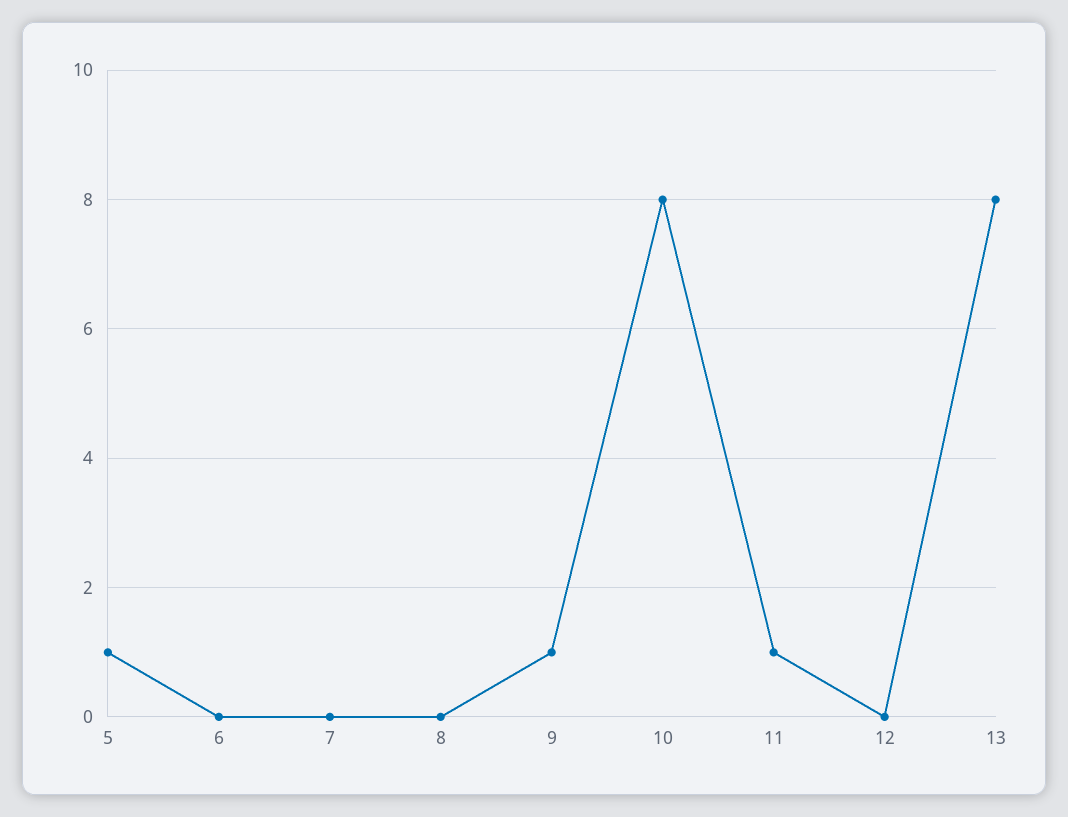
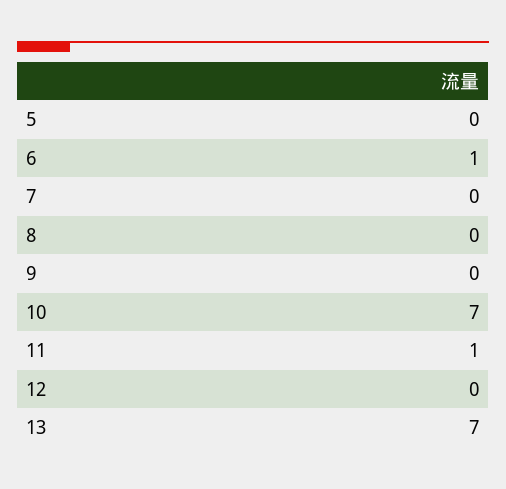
5: 1 -> 0
6: 0 -> 1
9: 1 -> 0
10: 8 -> 7
13: 8 -> 7

